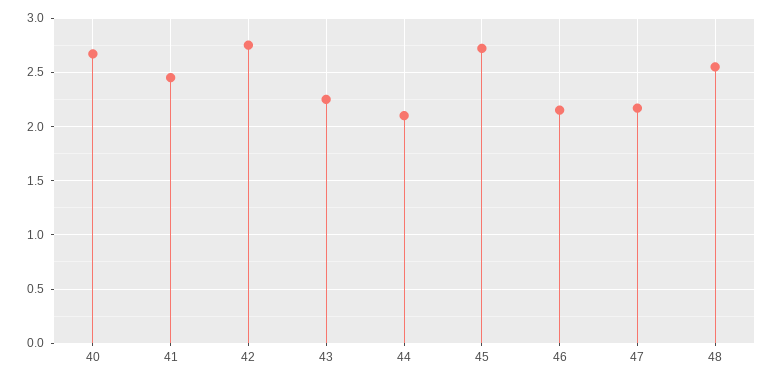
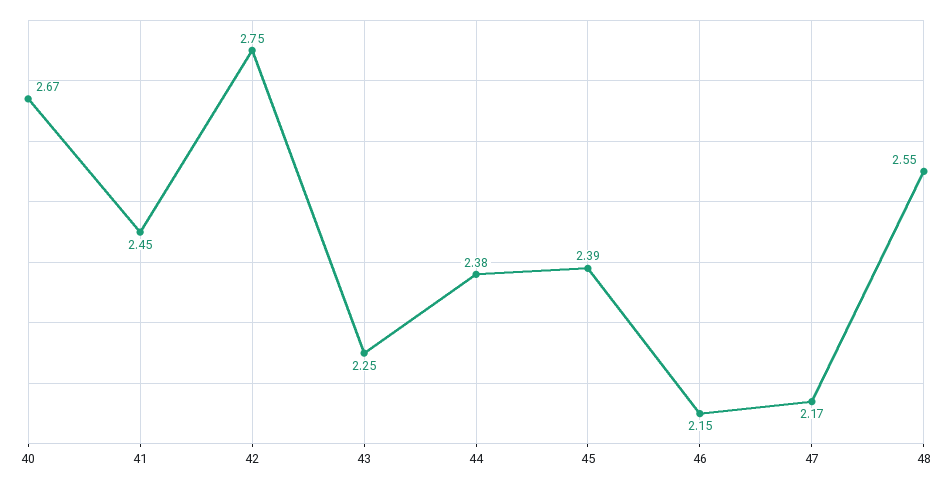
44: 2.1 -> 2.38
45: 2.7 -> 2.39

